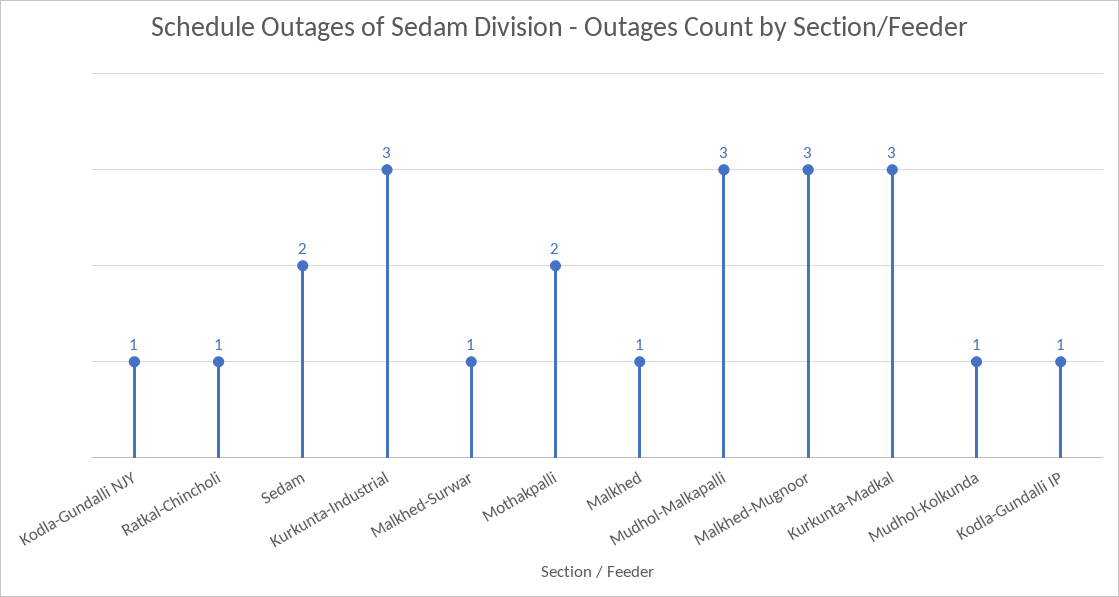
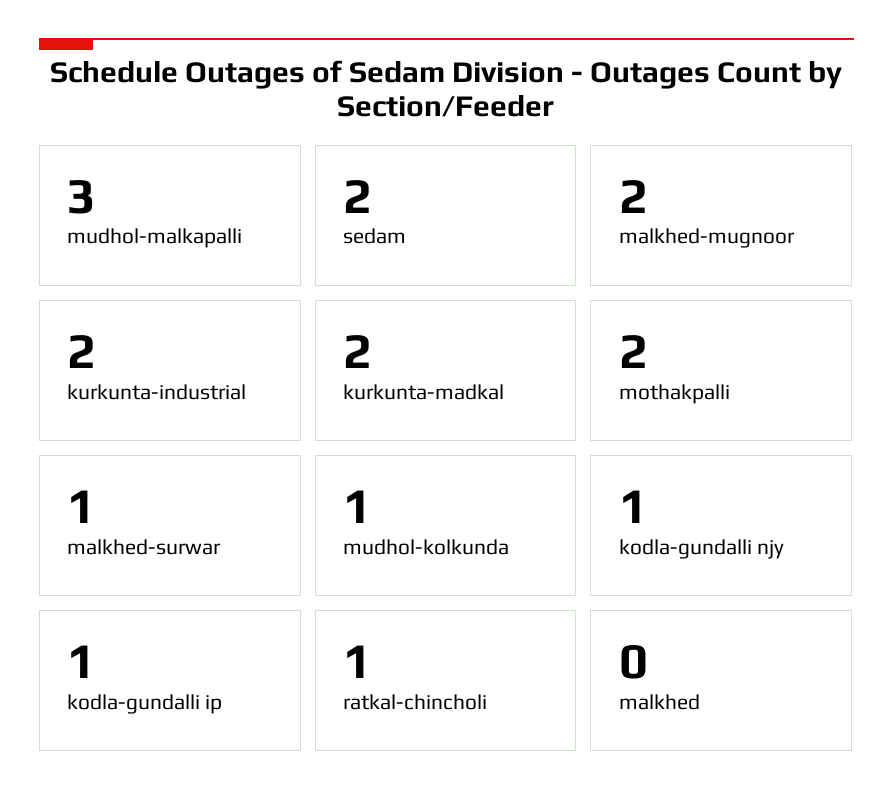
Kurkunta-Industrial: 3 -> 2
Malkhed: 1 -> 0
Malkhed-Mugnoor: 3 -> 2
Kurkunta-Madkal: 3 -> 2

